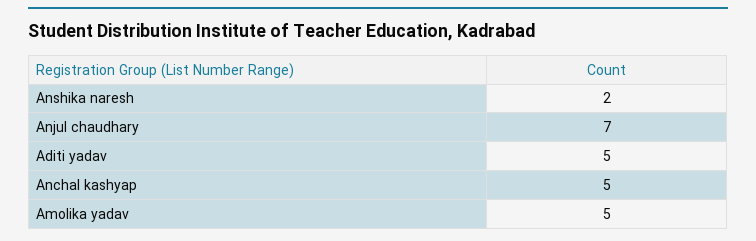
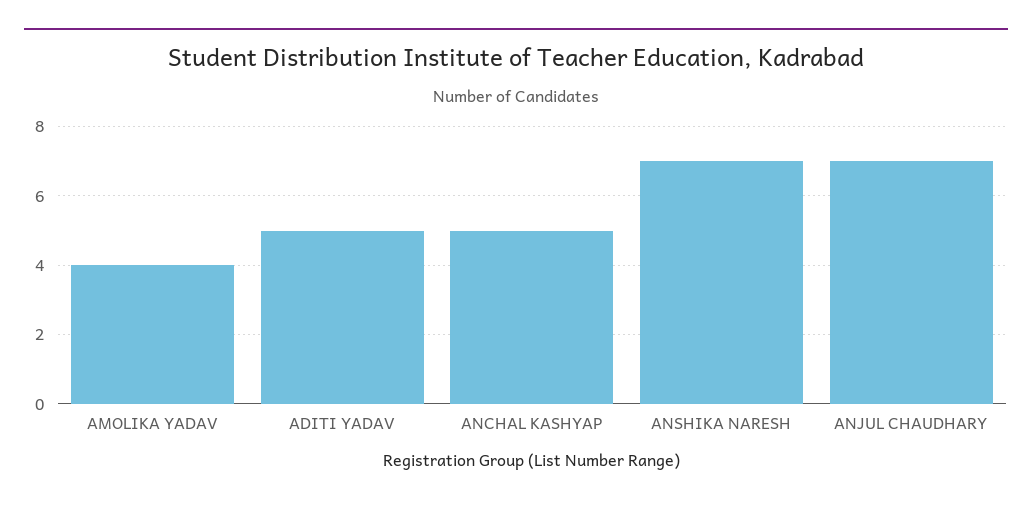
Anshika naresh: 2 -> 7
Amolika yadav: 5 -> 4

